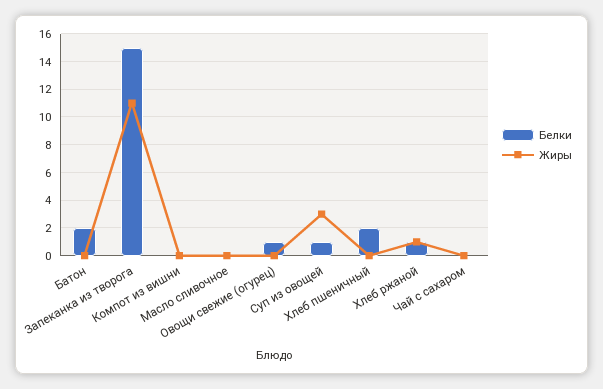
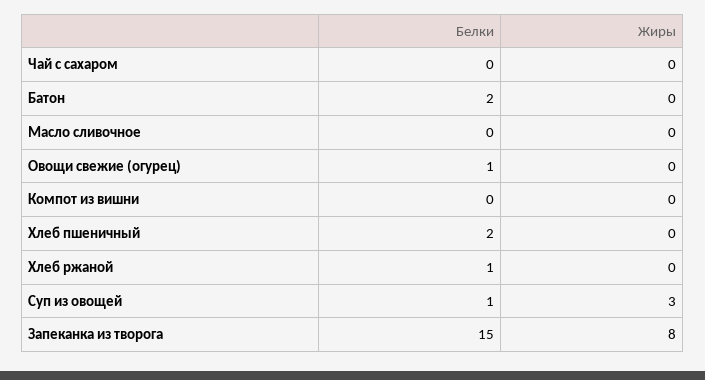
Жиры, Запеканка из творога: 11 -> 8
Жиры, Хлеб ржаной: 1 -> 0

